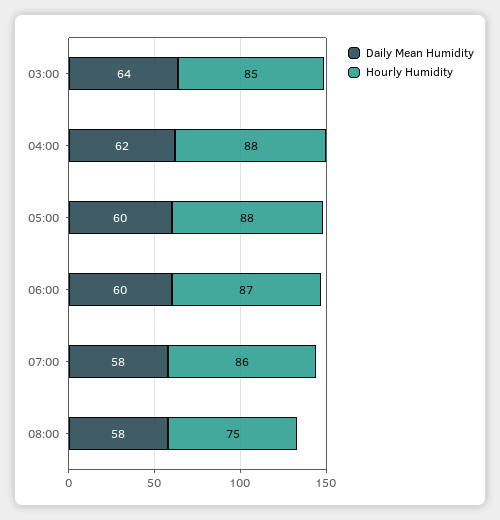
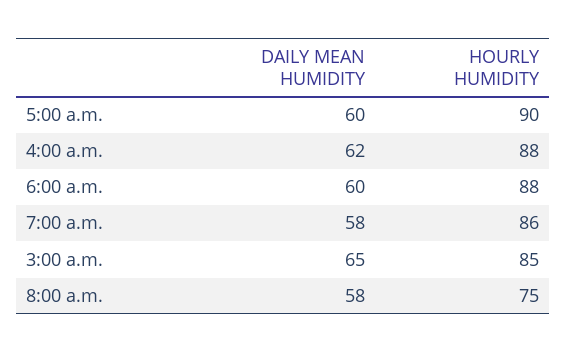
Daily Mean Humidity, 03:00: 64 -> 65
Hourly Humidity, 05:00: 88 -> 90
Hourly Humidity, 06:00: 87 -> 88

